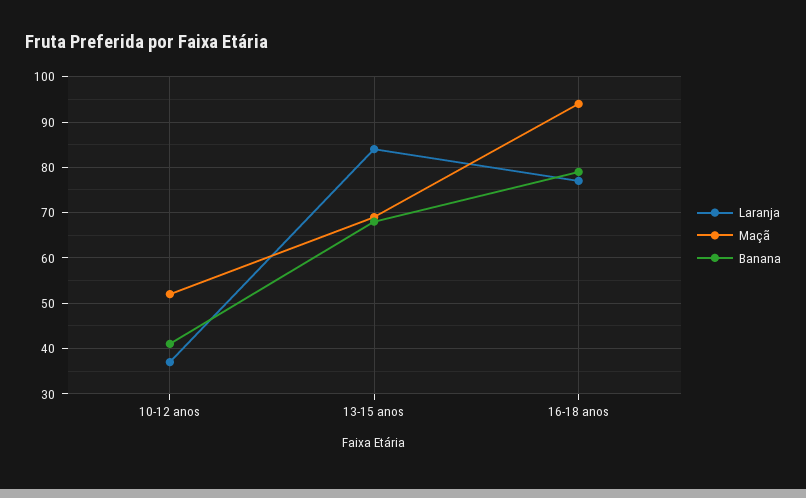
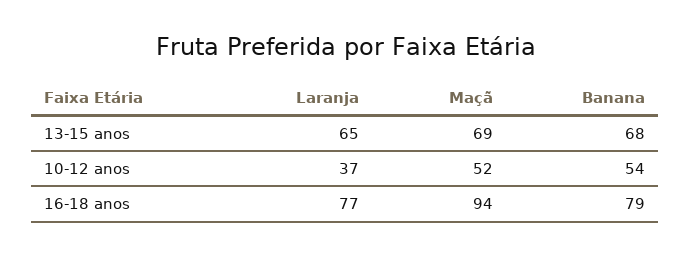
Banana, 10-12 anos: 40 -> 54
Laranja, 13-15 anos: 85 -> 65

